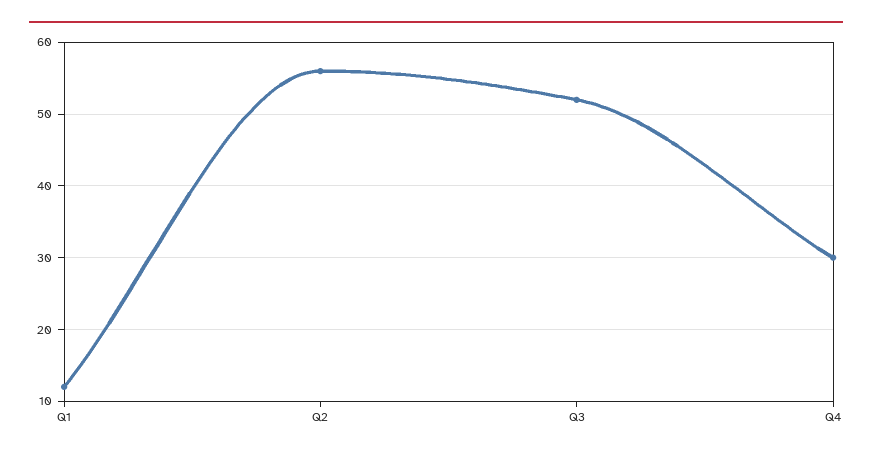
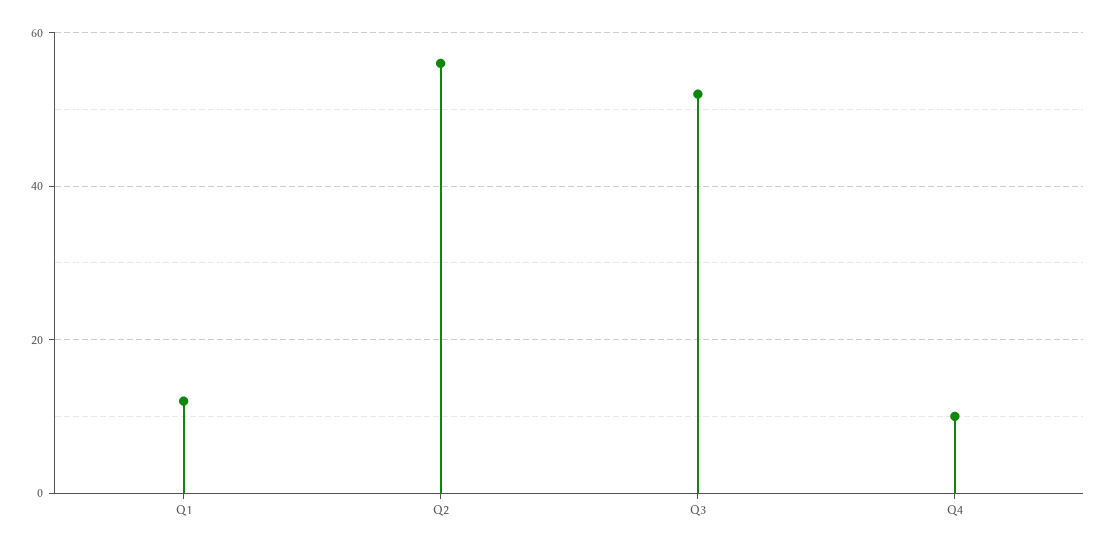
Q4: 30 -> 10

